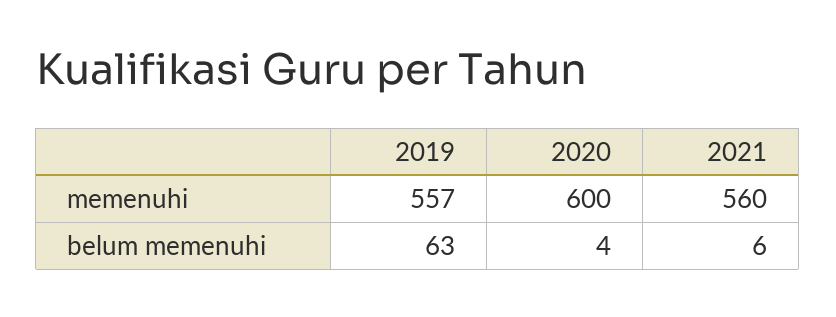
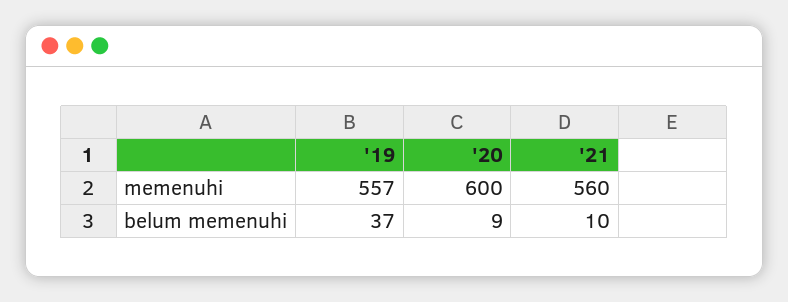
2019, belum memenuhi: 63 -> 37
2020, belum memenuhi: 4 -> 9
2021, belum memenuhi: 6 -> 10

